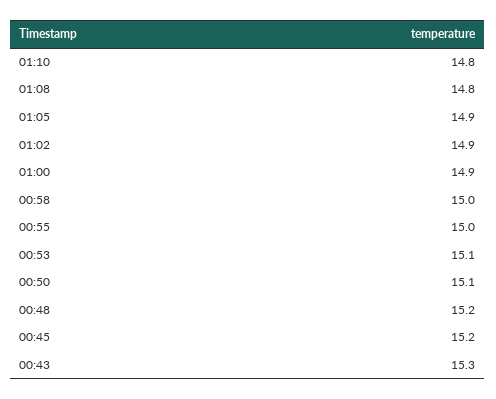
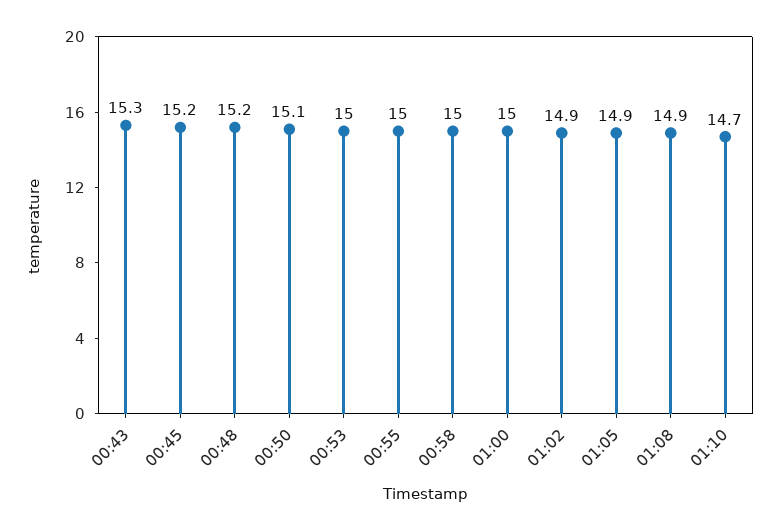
01:10: 14.8 -> 14.7
01:08: 14.8 -> 14.9
01:00: 14.9 -> 15
00:53: 15.1 -> 15

